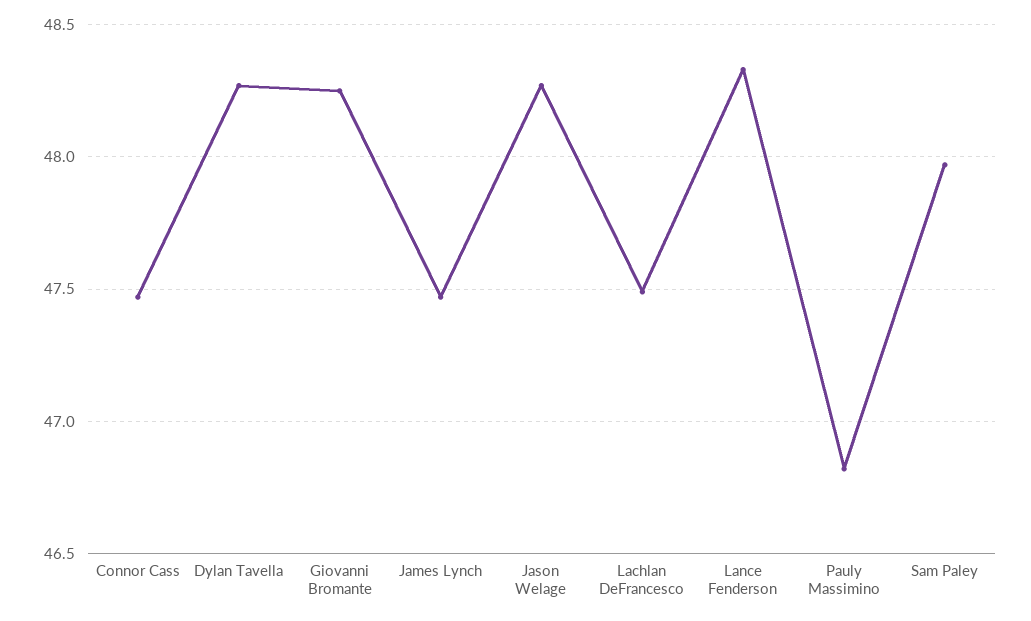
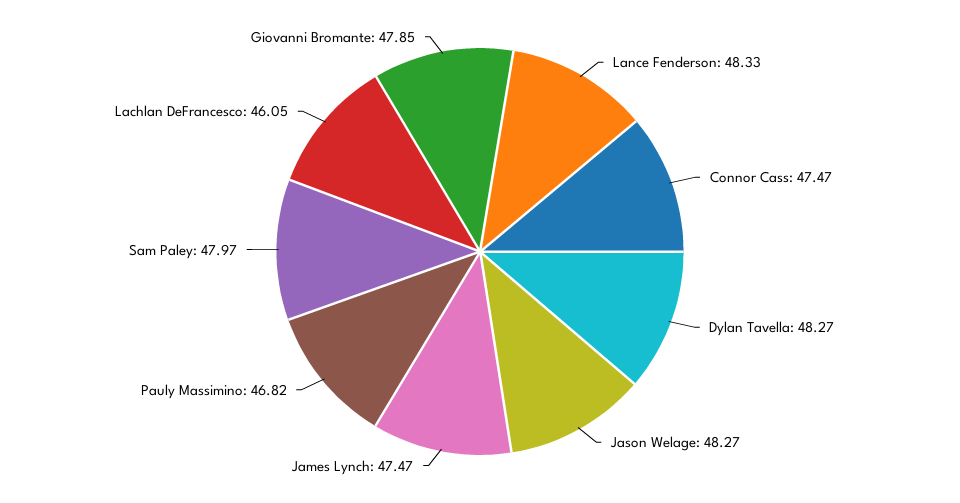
Giovanni Bromante: 48.25 -> 47.85
Lachlan DeFrancesco: 47.5 -> 46.05

